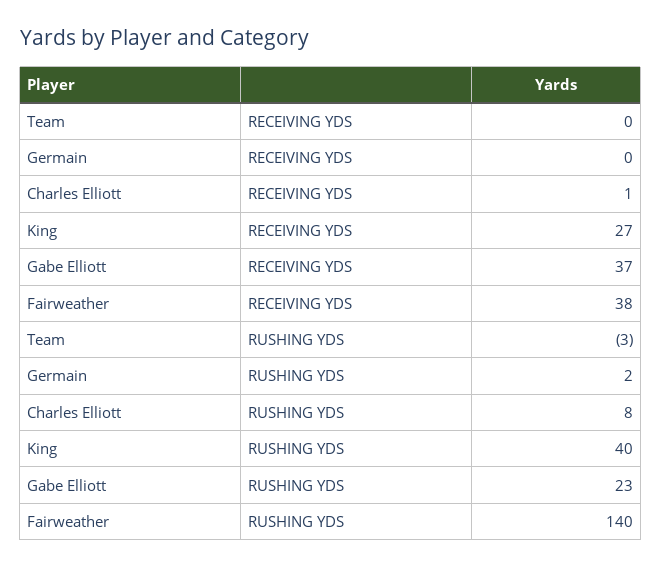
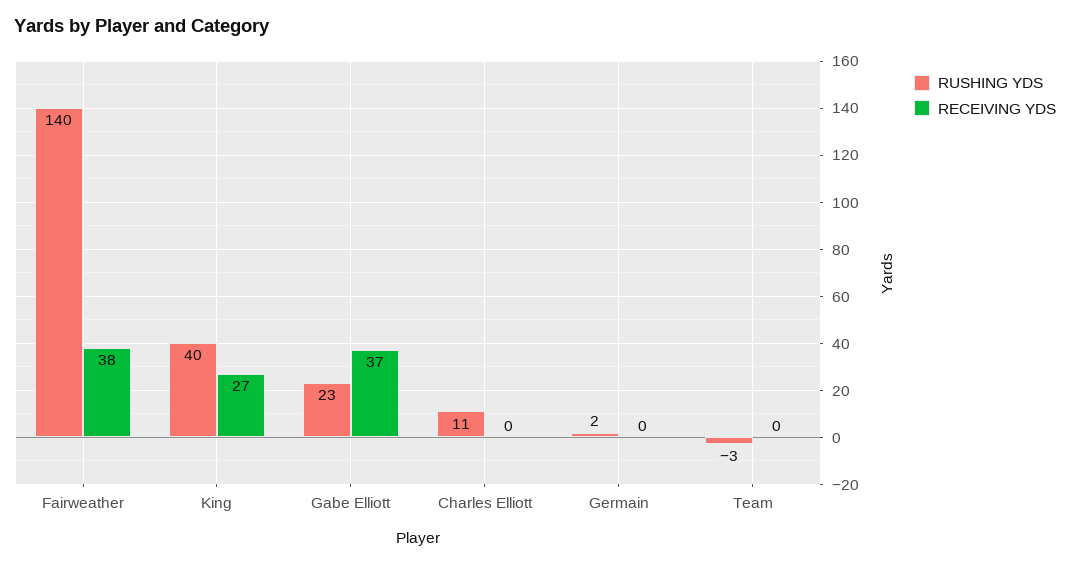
RECEIVING YDS, Charles Elliott: 1 -> 0
RUSHING YDS, Charles Elliott: 8 -> 11

